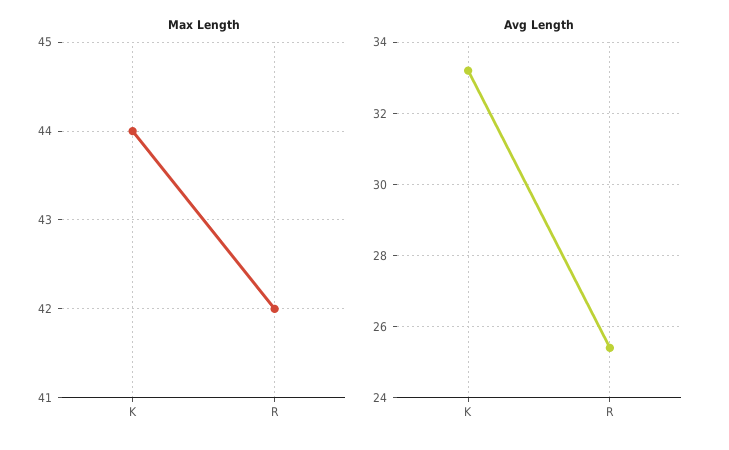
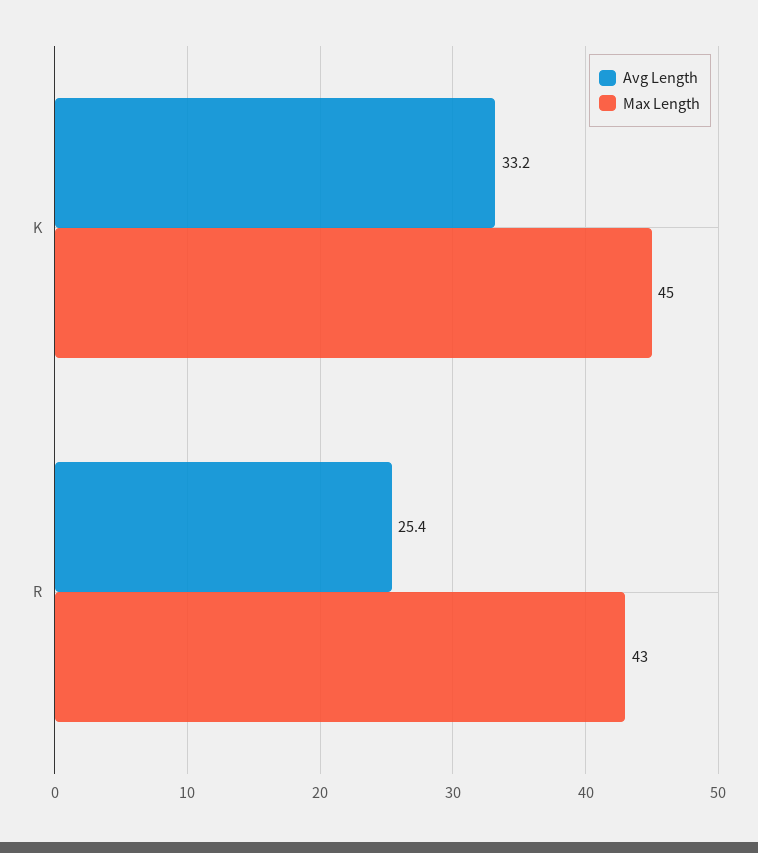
Max Length, K: 44 -> 45
Max Length, R: 42 -> 43

